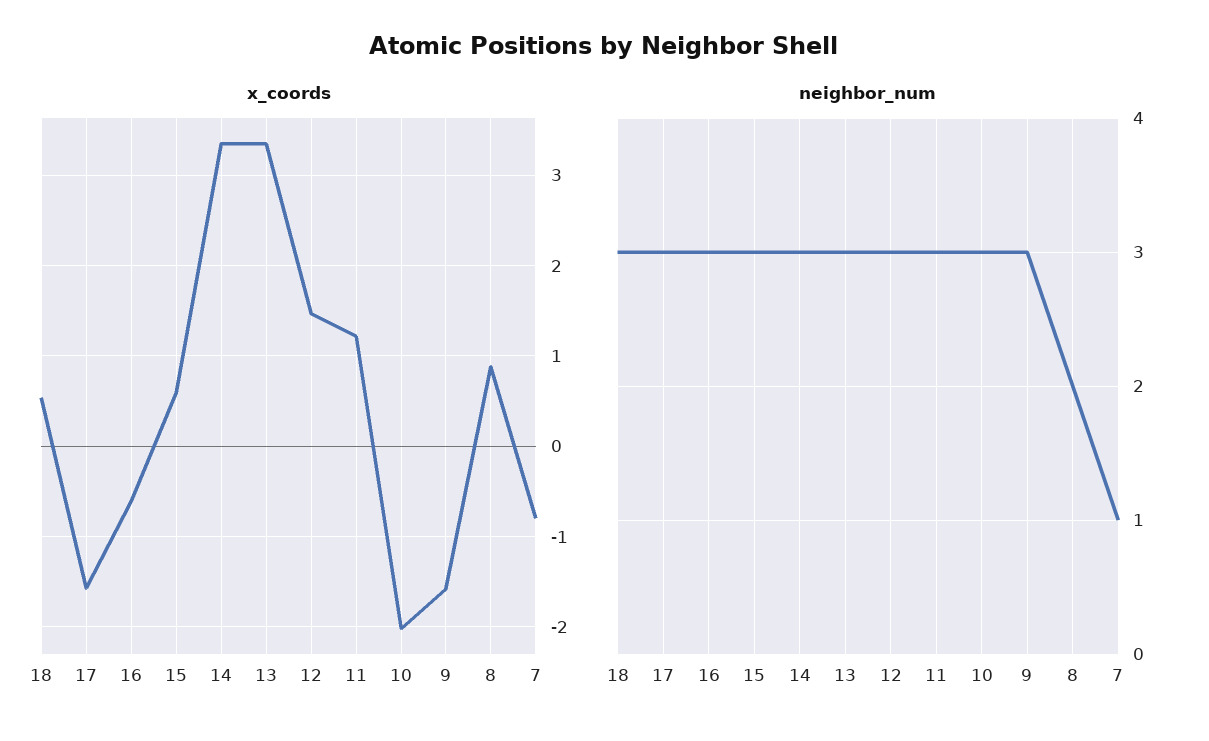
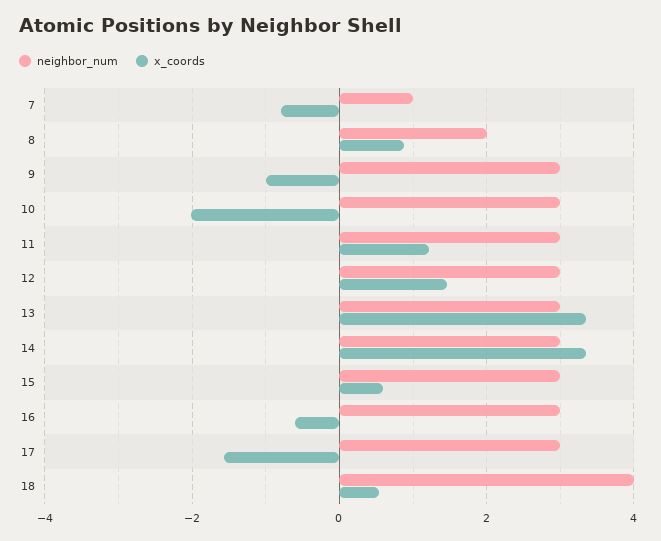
x_coords, 9: -1.6 -> -1
neighbor_num, 18: 3 -> 4

